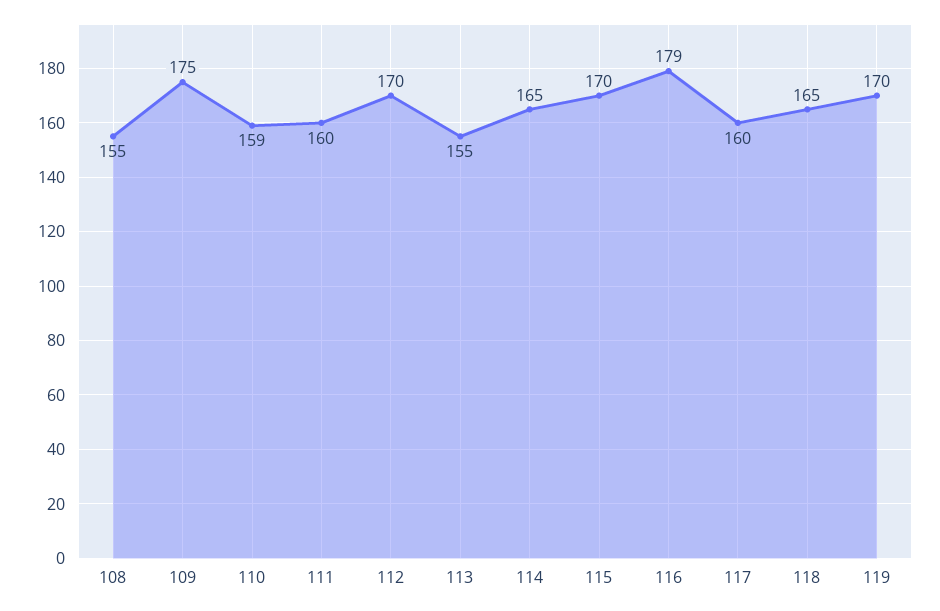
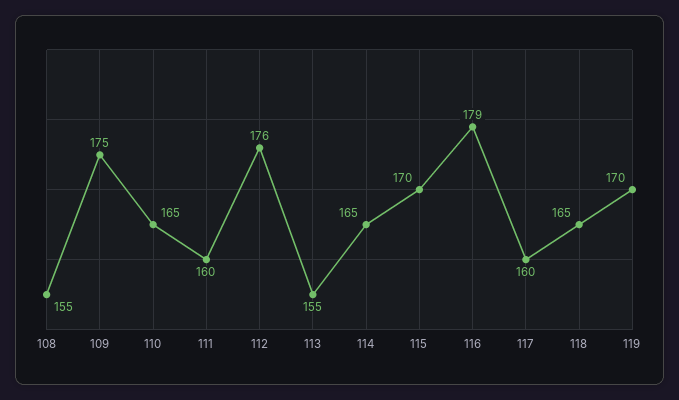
110: 159 -> 165
112: 170 -> 176

